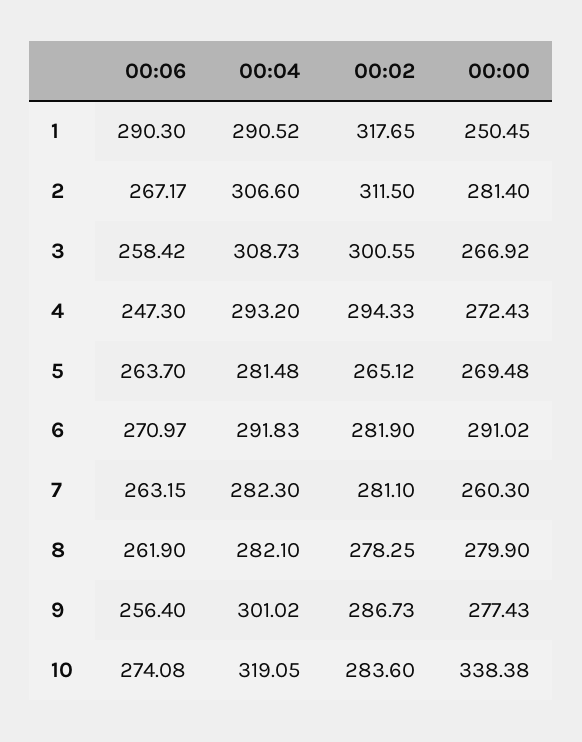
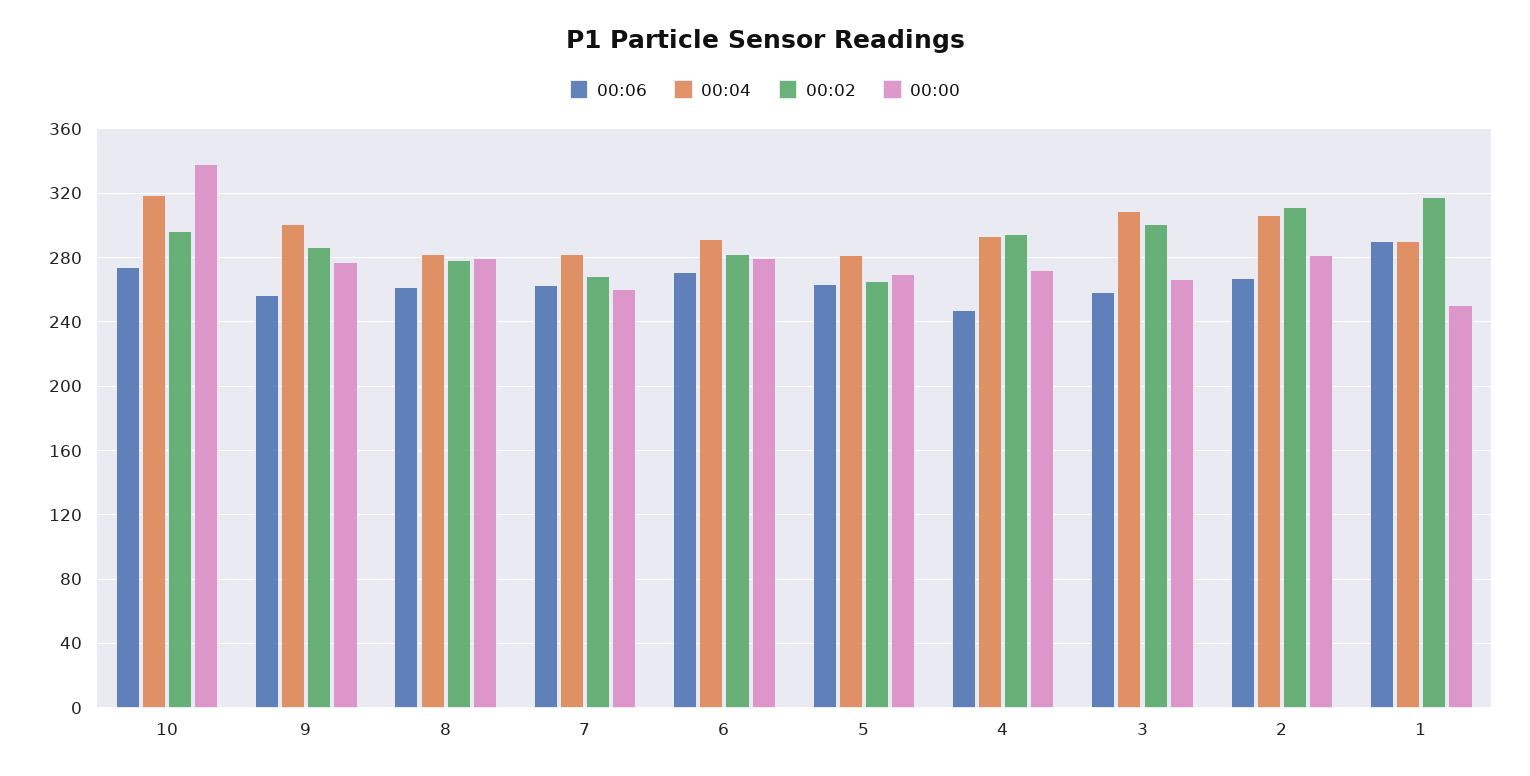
00:00, 6: 291.02 -> 280
00:02, 7: 281.1 -> 270
00:02, 10: 283.6 -> 295

